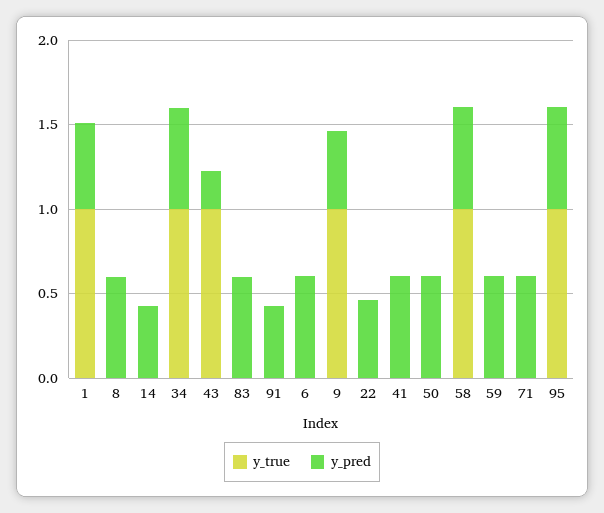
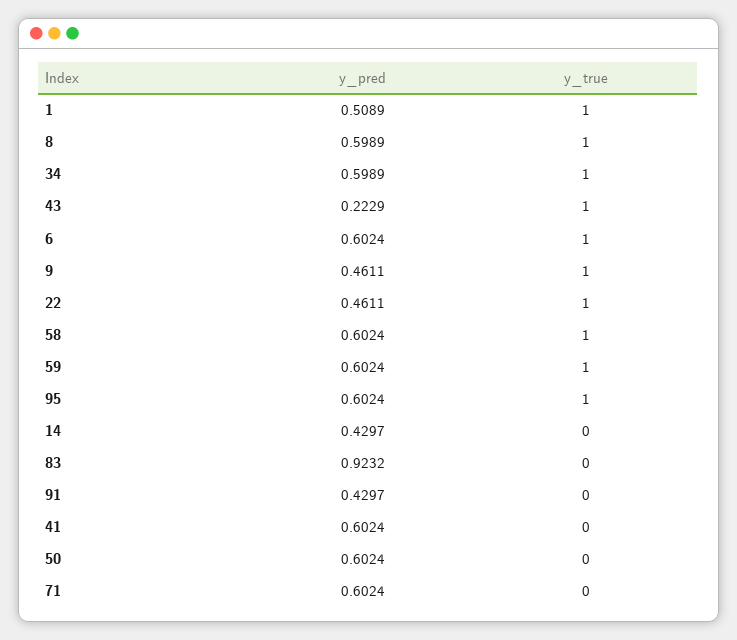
y_true, 8: 0 -> 1
y_pred, 83: 0.6 -> 0.9232
y_true, 6: 0 -> 1
y_true, 22: 0 -> 1
y_true, 59: 0 -> 1

